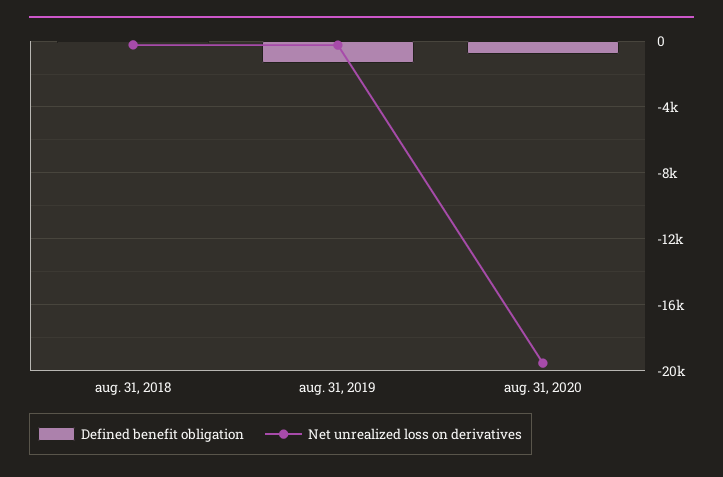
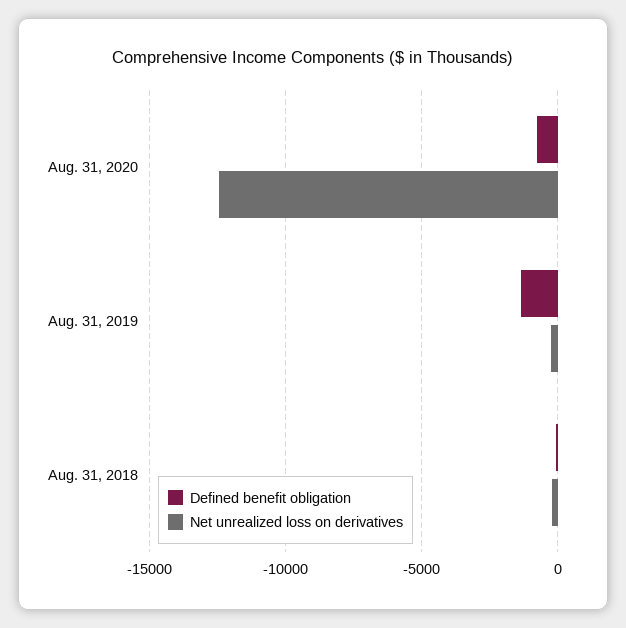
Net unrealized loss on derivatives, aug. 31, 2020: -19500 -> -12500

